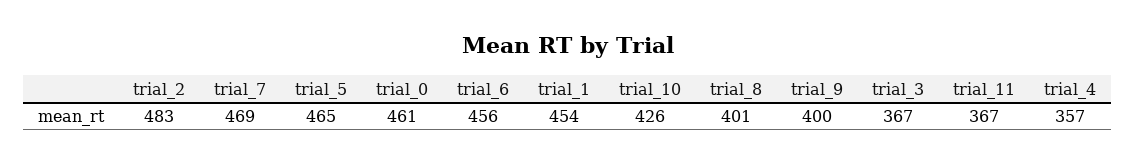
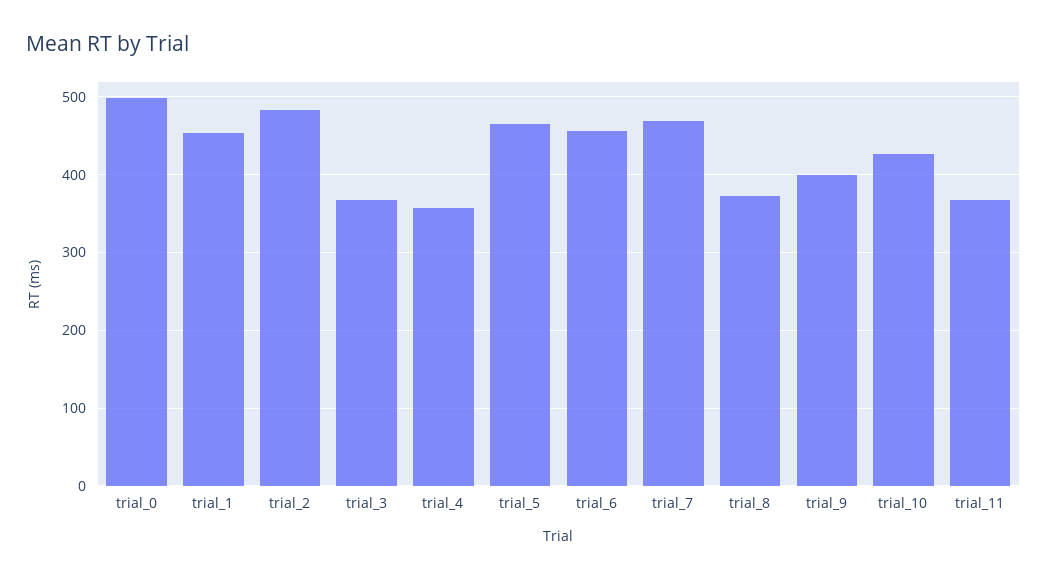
trial_0: 461 -> 500
trial_8: 401 -> 370

